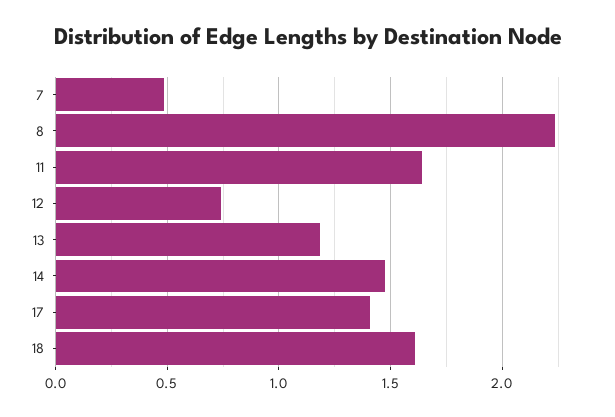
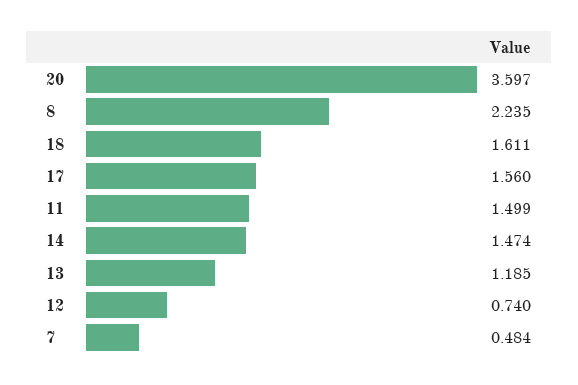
11: 1.65 -> 1.499
17: 1.4 -> 1.56
20: none -> 3.597

